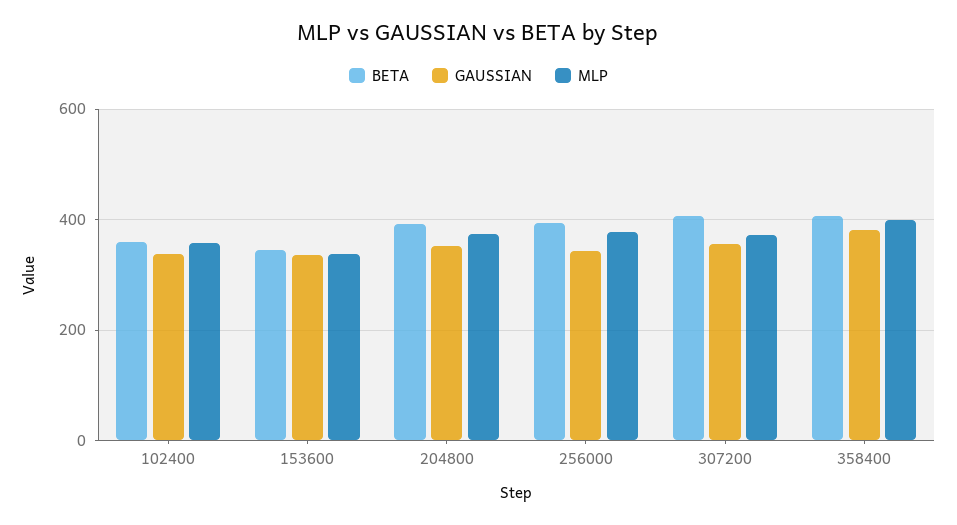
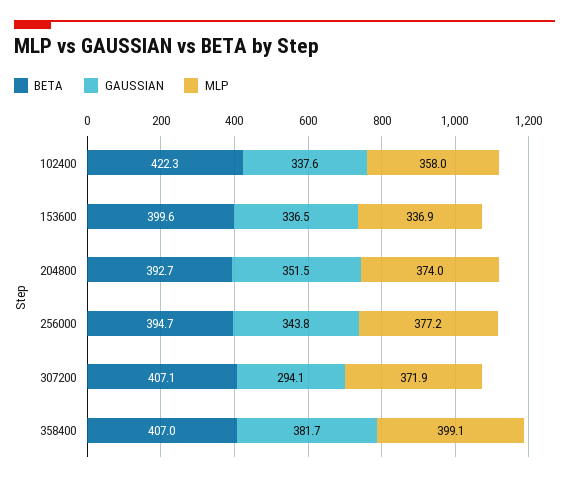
BETA, 102400: 360 -> 422.3
BETA, 153600: 340 -> 399.6
GAUSSIAN, 307200: 360 -> 294.1

